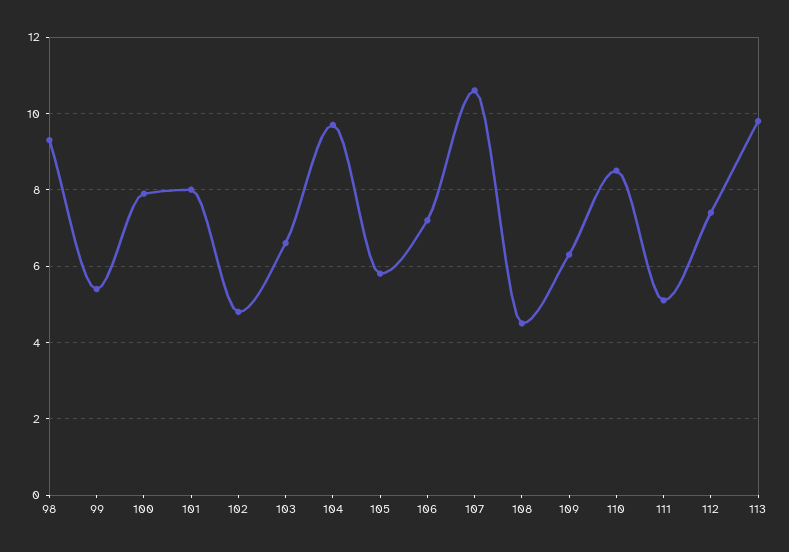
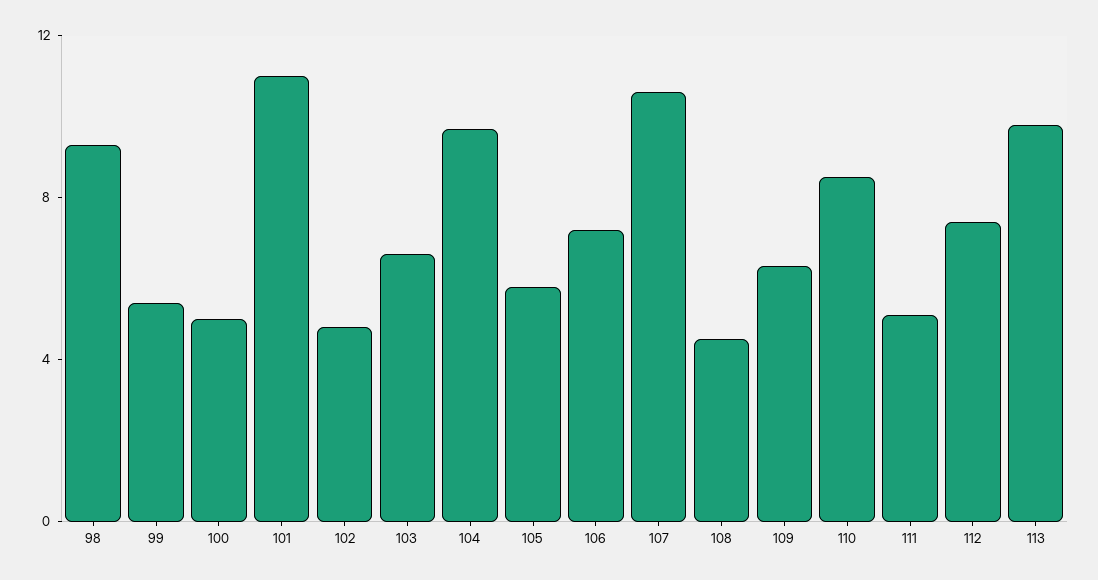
100: 8 -> 5
101: 8 -> 11

